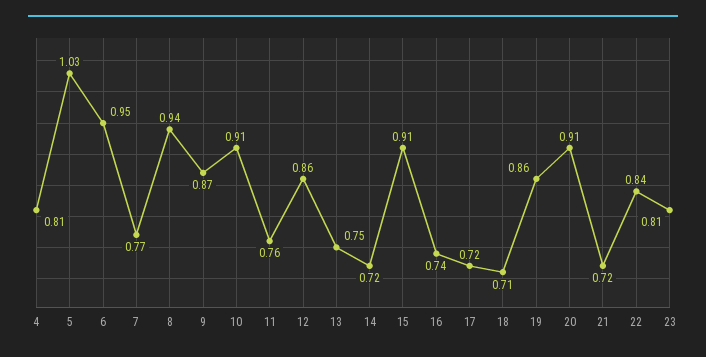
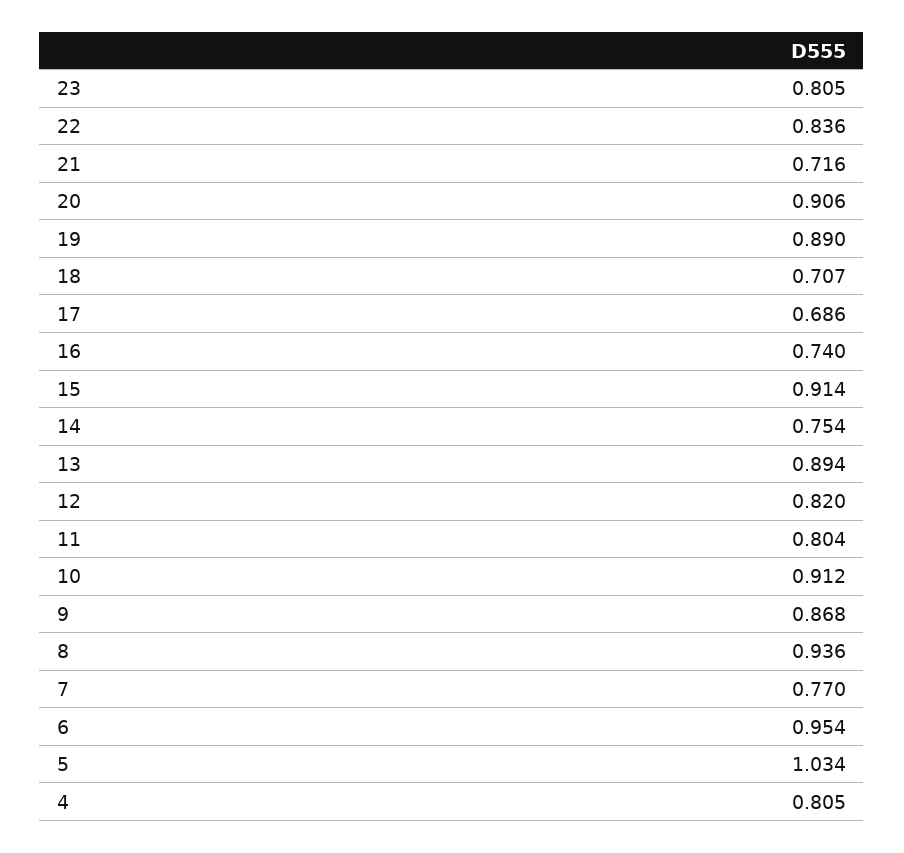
11: 0.76 -> 0.804
12: 0.86 -> 0.82
13: 0.75 -> 0.894
14: 0.72 -> 0.754
17: 0.72 -> 0.686
19: 0.86 -> 0.89

